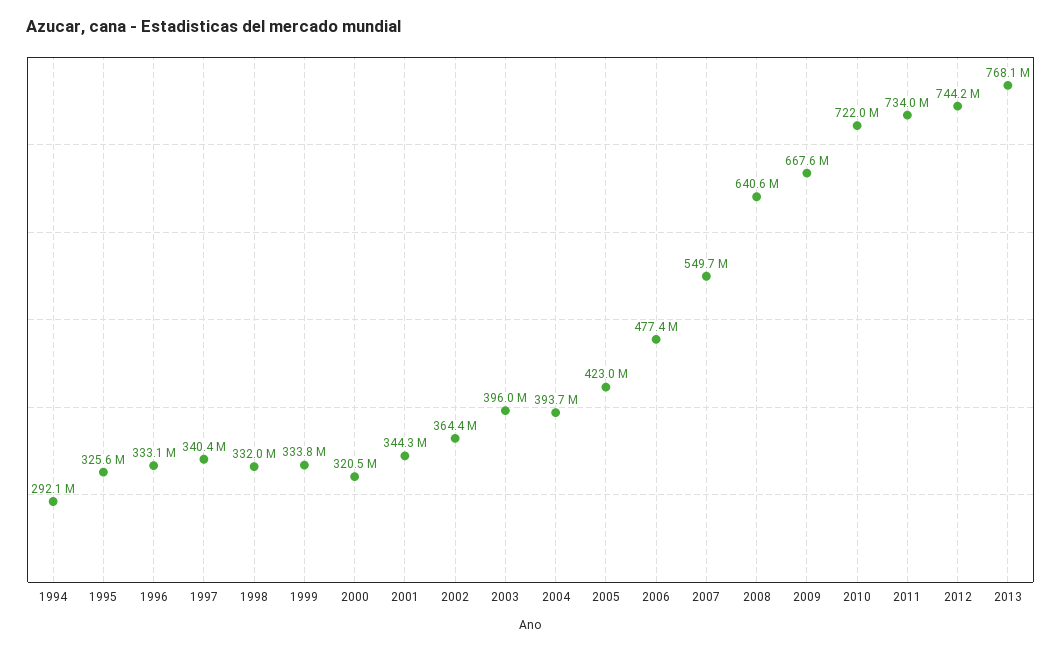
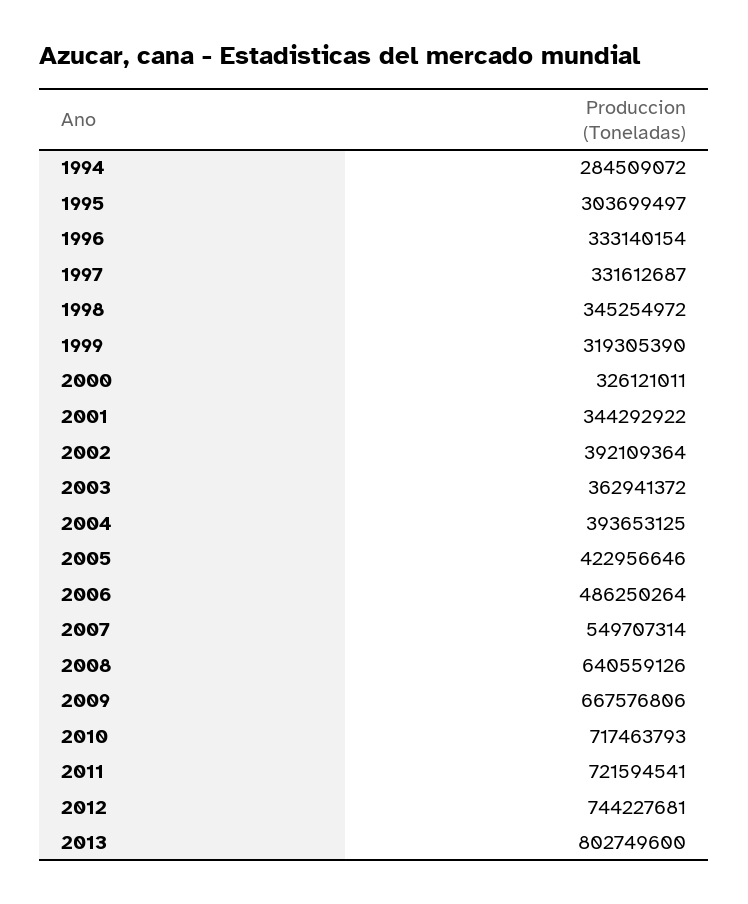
1994: 292100000 -> 284509072
1995: 325600000 -> 303699497
1997: 340400000 -> 331612687
1998: 332000000 -> 345254972
1999: 333800000 -> 319305390
2000: 320500000 -> 326121011
2002: 364400000 -> 392109364
2003: 396000000 -> 362941372
2006: 477400000 -> 486250264
2010: 722000000 -> 717463793
2011: 734000000 -> 721594541
2013: 768100000 -> 802749600

